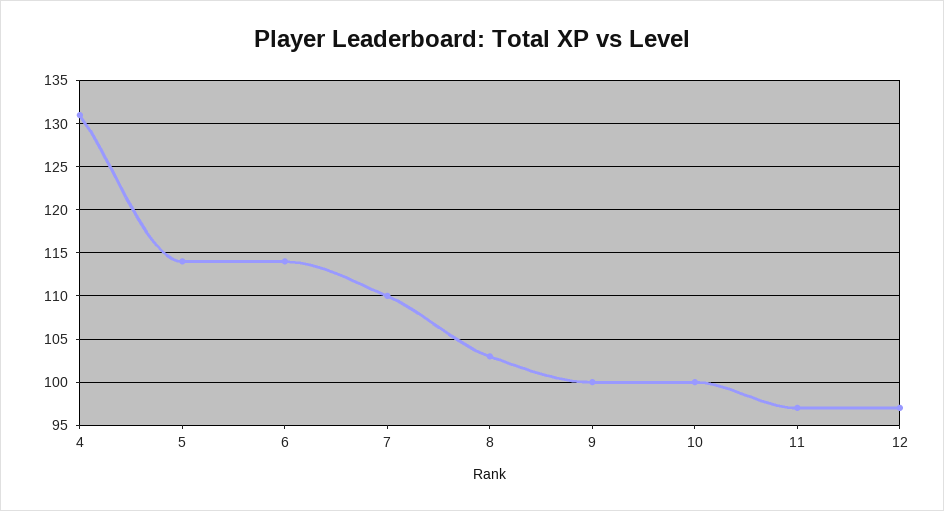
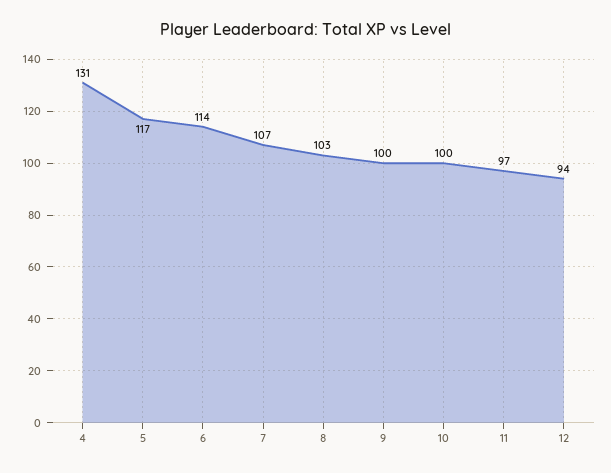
5: 114 -> 117
7: 110 -> 107
12: 97 -> 94

